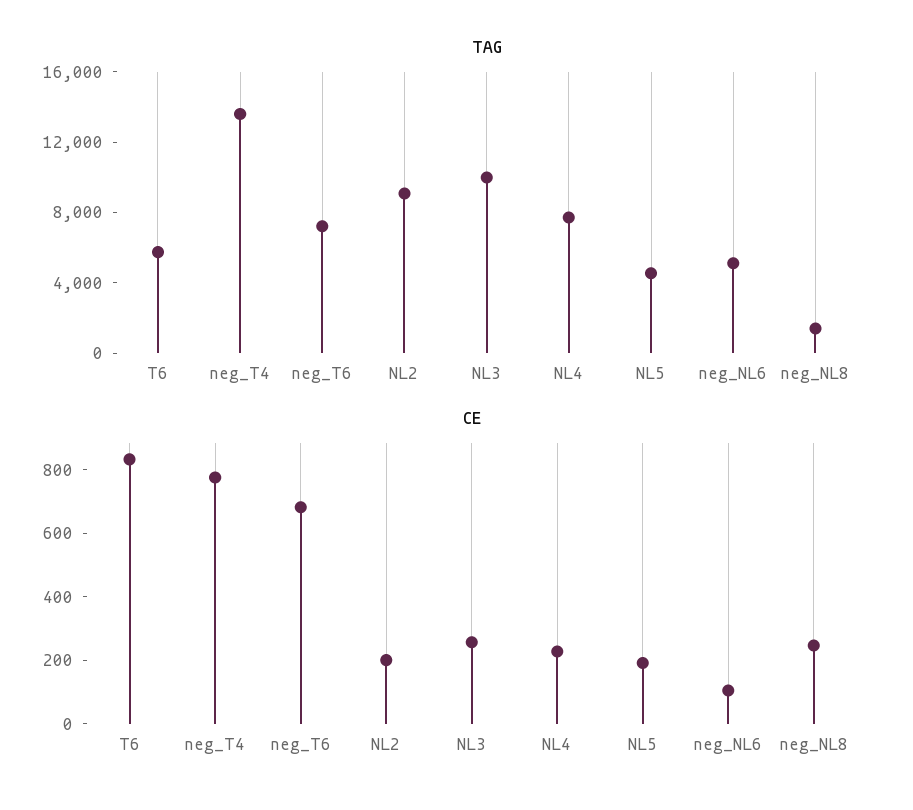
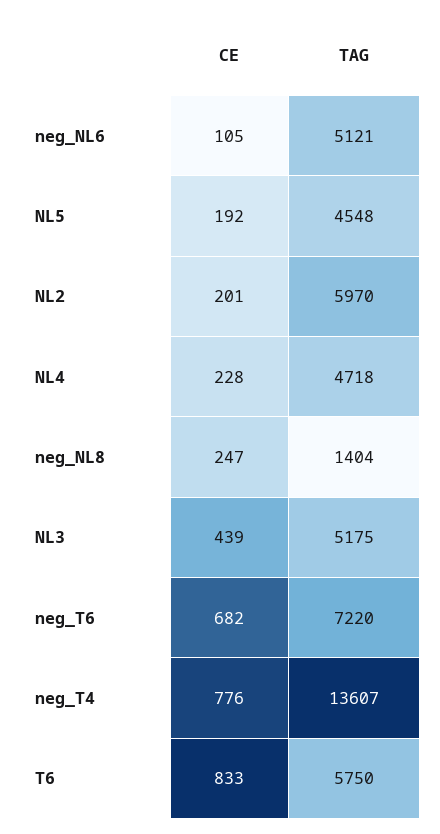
TAG, NL2: 9000 -> 5970
TAG, NL3: 10000 -> 5175
TAG, NL4: 8000 -> 4718
CE, NL3: 250 -> 439

